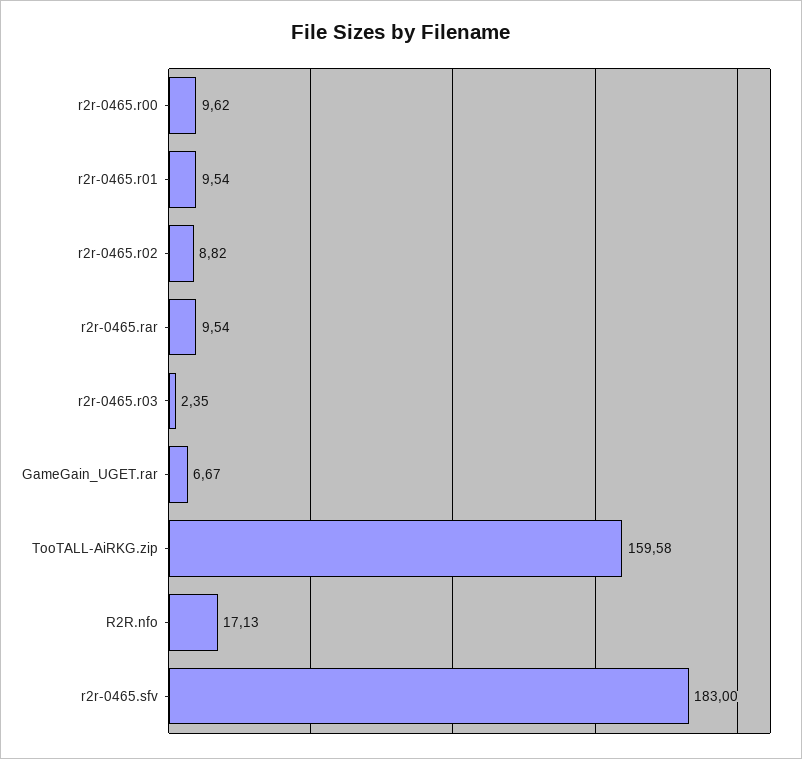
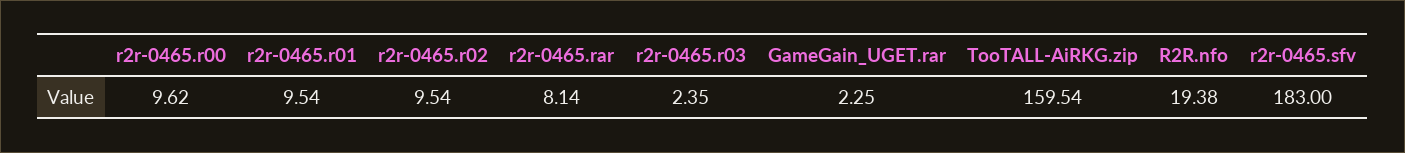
r2r-0465.r02: 8.82 -> 9.54
r2r-0465.rar: 9.54 -> 8.14
GameGain_UGET.rar: 6.67 -> 2.25
TooTALL-AiRKG.zip: 159.58 -> 159.54
R2R.nfo: 17.13 -> 19.38

